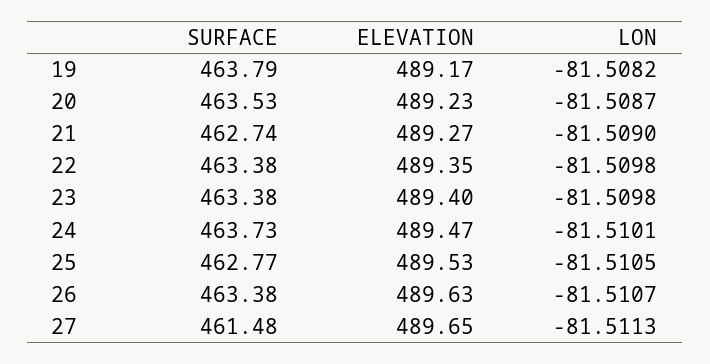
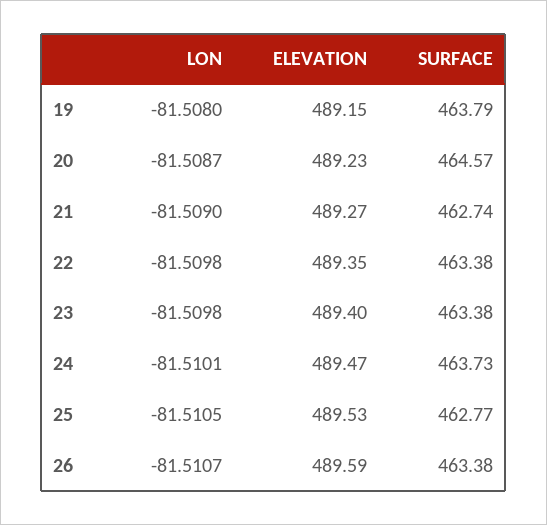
ELEVATION, 19: 489.17 -> 489.15
LON, 19: -81.5082 -> -81.508
SURFACE, 20: 463.53 -> 464.57
ELEVATION, 26: 489.63 -> 489.59
SURFACE, 27: 461.48 -> none
ELEVATION, 27: 489.65 -> none
LON, 27: -81.5113 -> none

